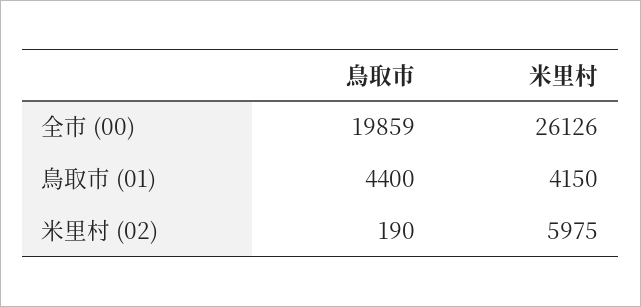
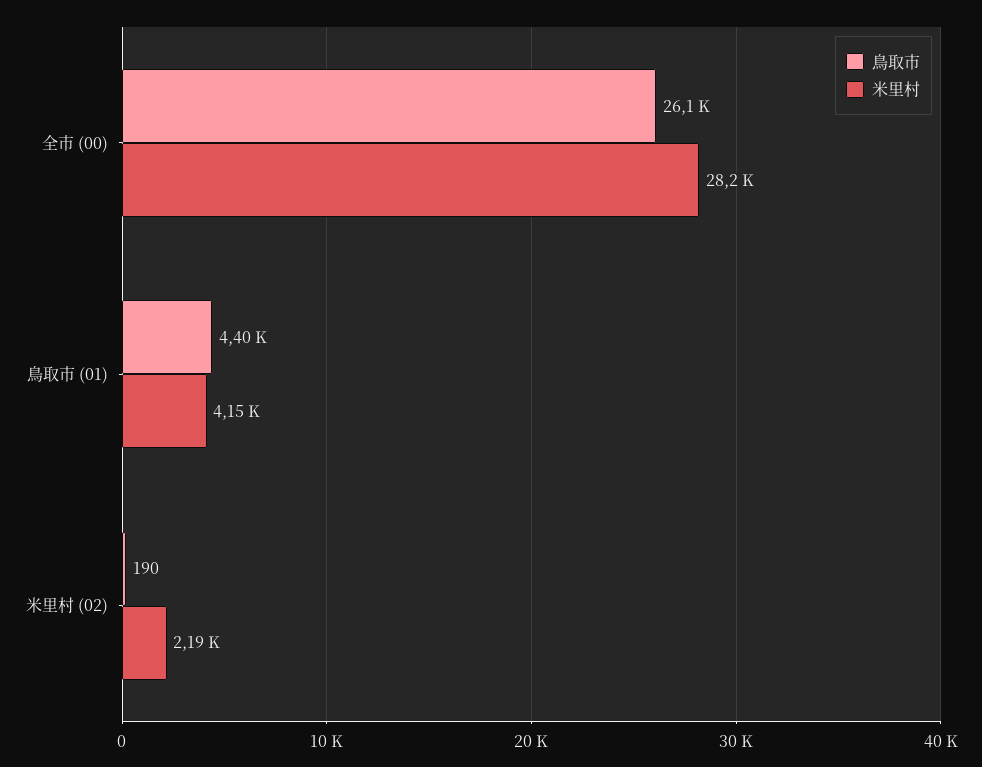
鳥取市, 全市 (00): 19859 -> 26100
米里村, 全市 (00): 26126 -> 28200
米里村, 米里村 (02): 5975 -> 2190

